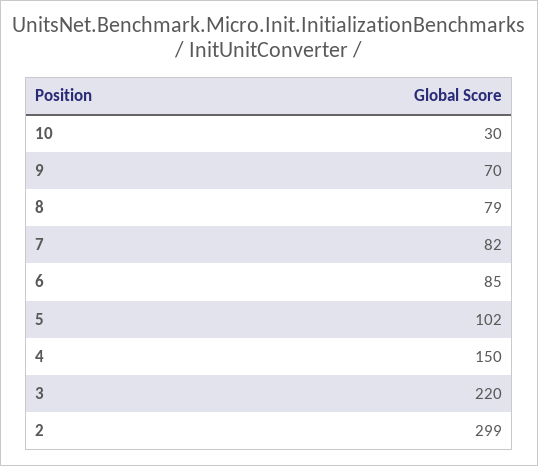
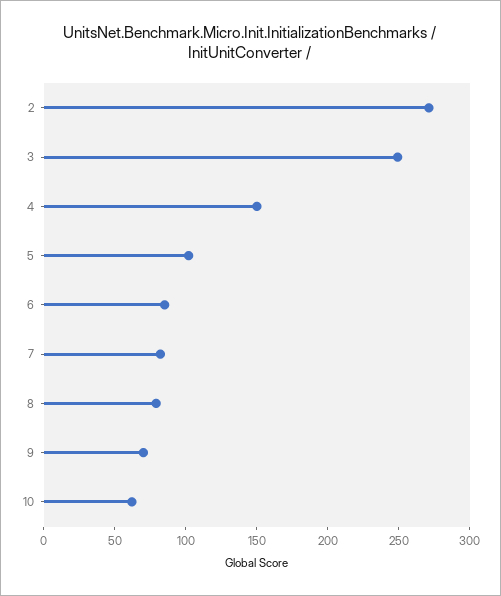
10: 30 -> 60
3: 220 -> 250
2: 299 -> 270

